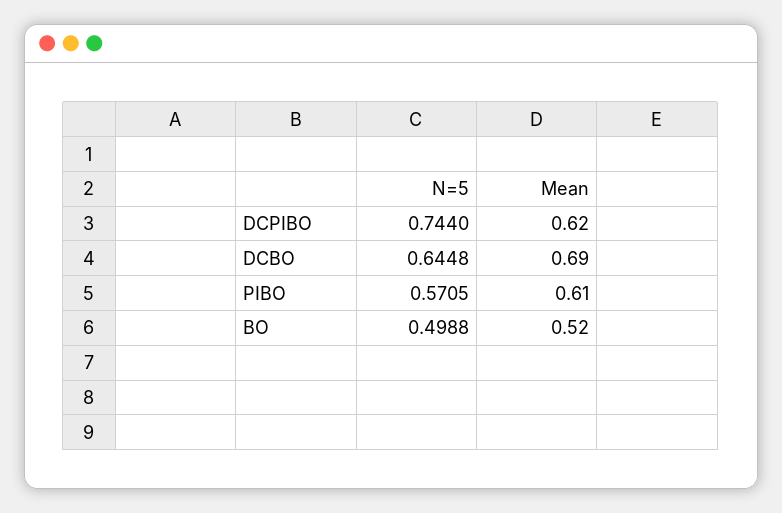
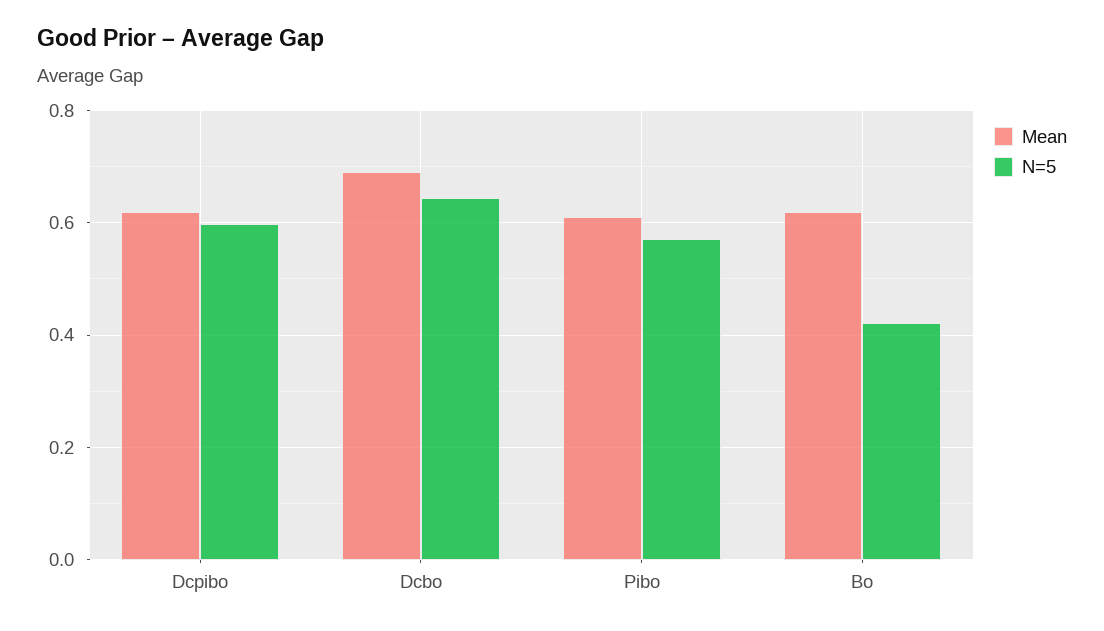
N=5, DCPIBO: 0.744 -> 0.6
N=5, BO: 0.4988 -> 0.42
Mean, BO: 0.52 -> 0.62

